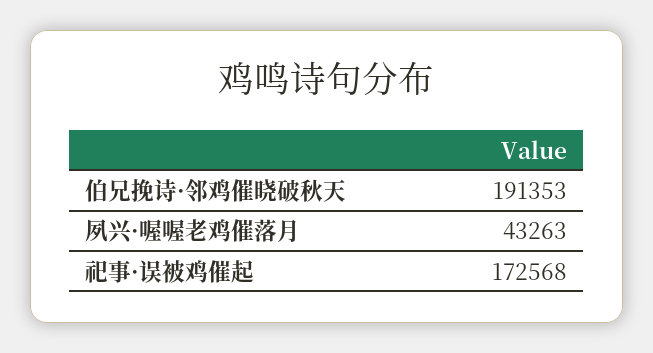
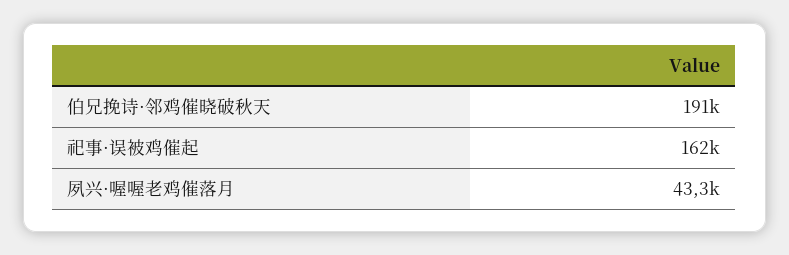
祀事·误被鸡催起: 172568 -> 162000

